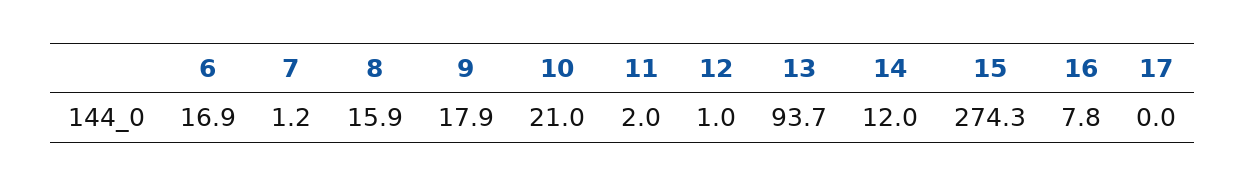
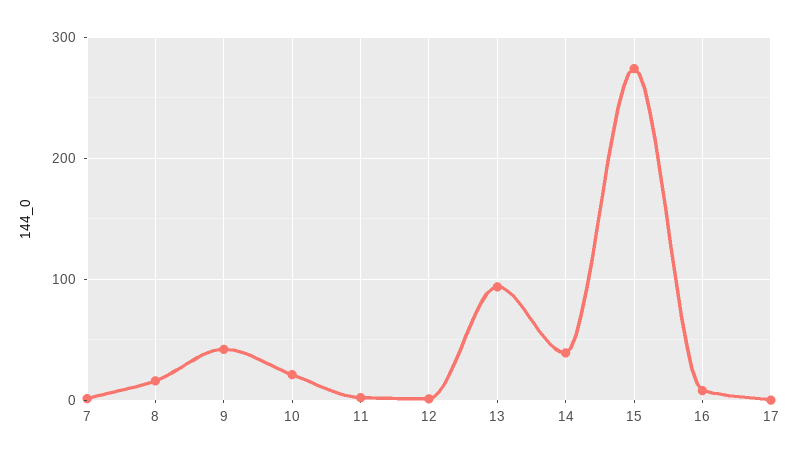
6: 16.9 -> none
9: 17.9 -> 40
14: 12 -> 40

